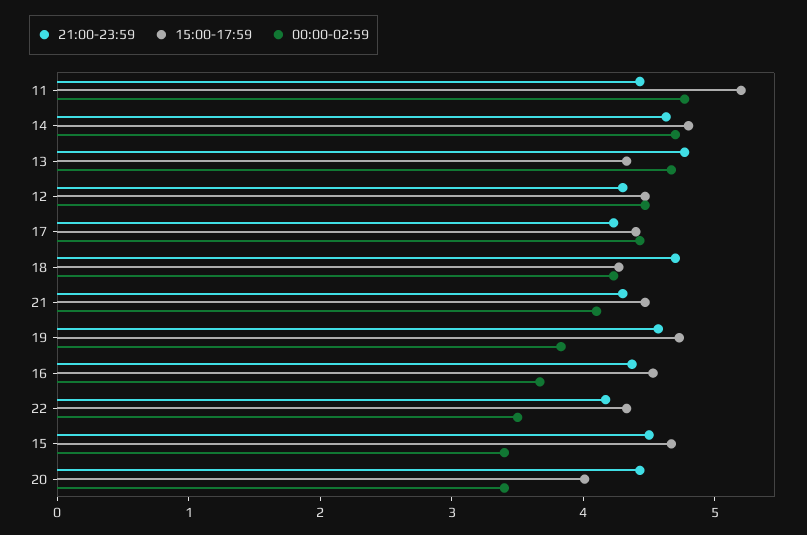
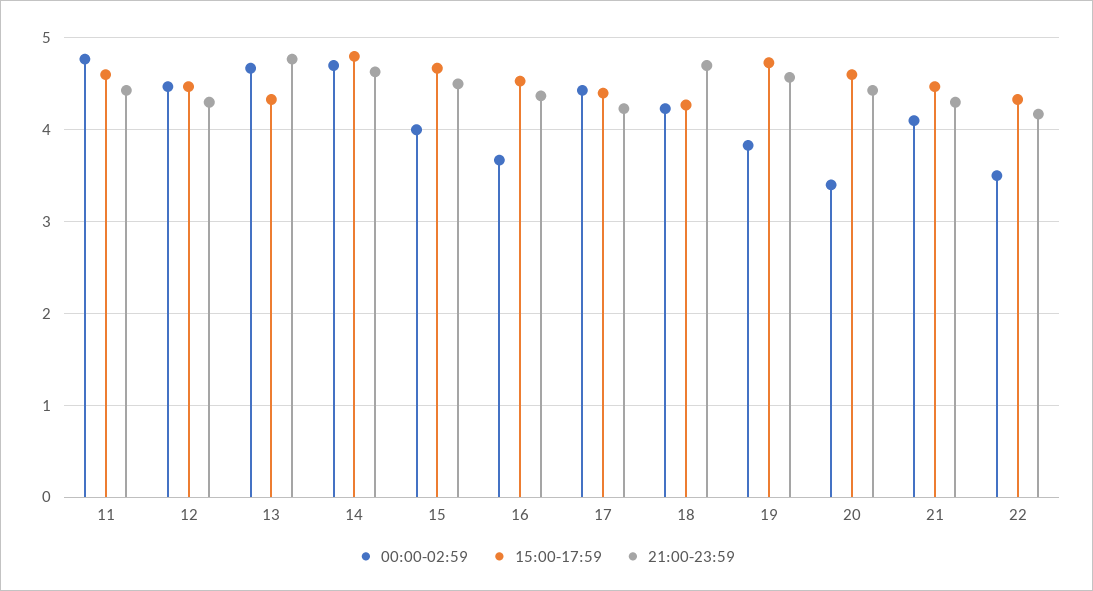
15:00-17:59, 11: 5.2 -> 4.6
00:00-02:59, 15: 3.4 -> 4
15:00-17:59, 20: 4 -> 4.6

